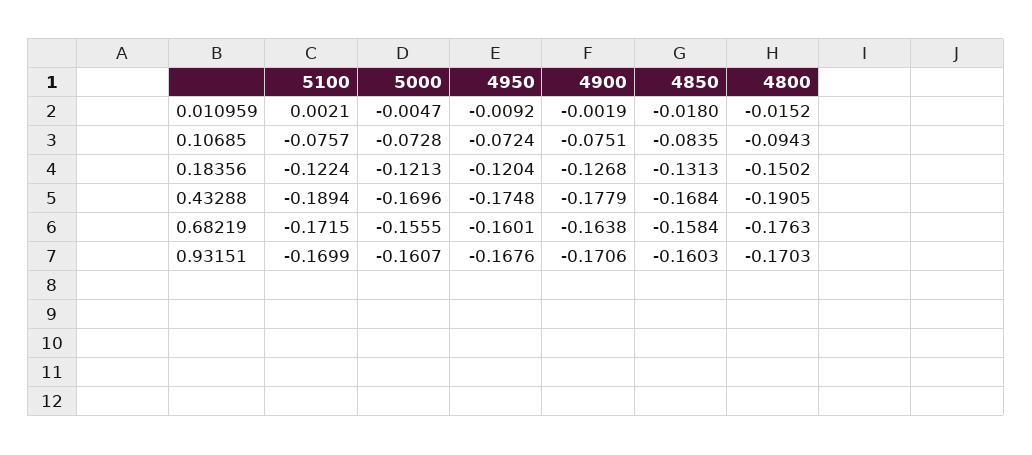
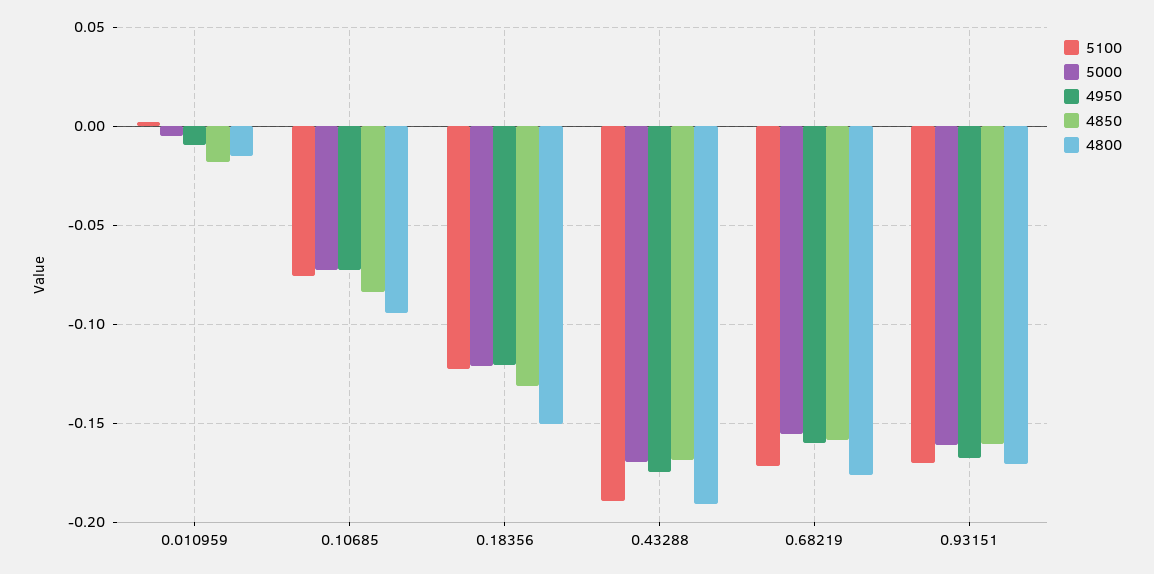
4900, 0.010959: -0.0019 -> none
4900, 0.10685: -0.0751 -> none
4900, 0.18356: -0.1268 -> none
4900, 0.43288: -0.1779 -> none
4900, 0.68219: -0.1638 -> none
4900, 0.93151: -0.1706 -> none

